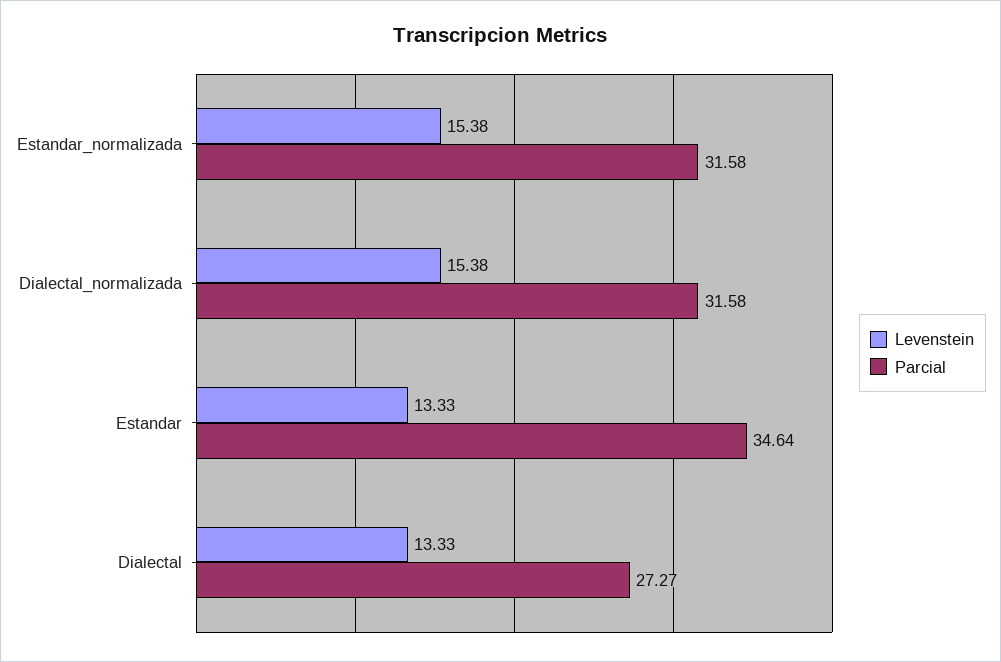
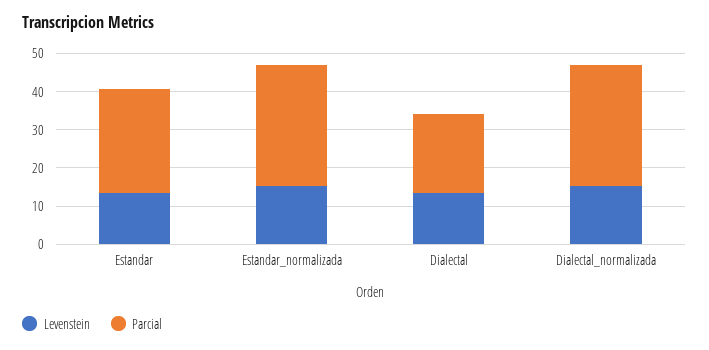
Parcial, Estandar: 34.64 -> 27.5
Parcial, Dialectal: 27.27 -> 20

